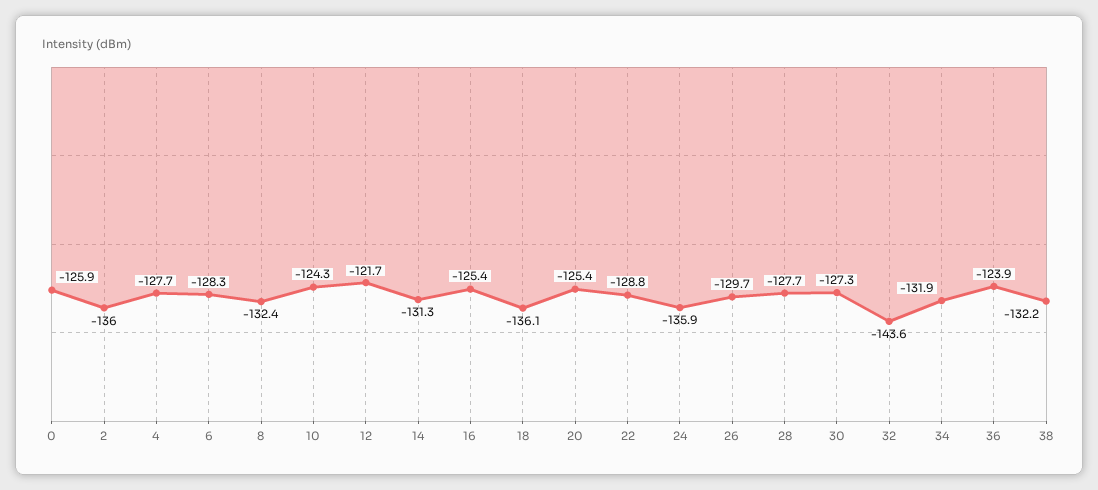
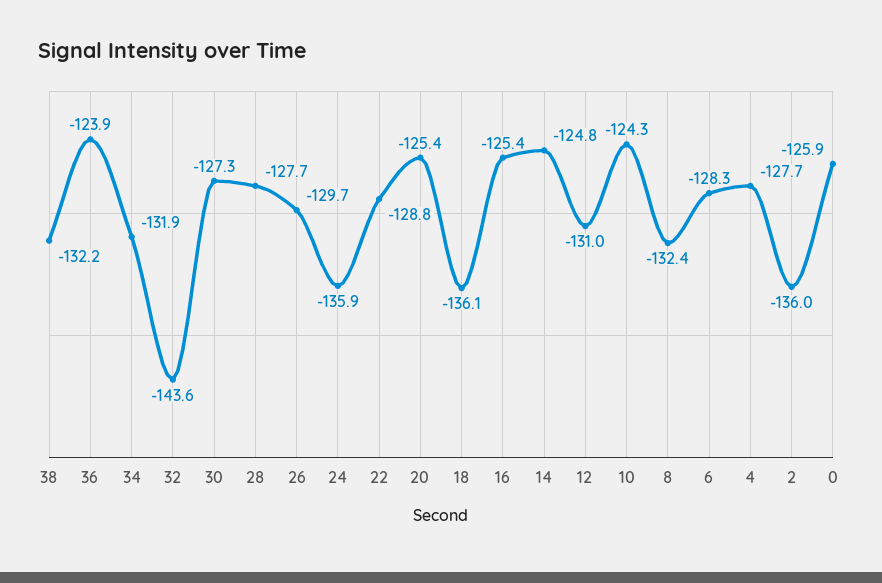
12: -121.7 -> -131
14: -131.3 -> -124.8

